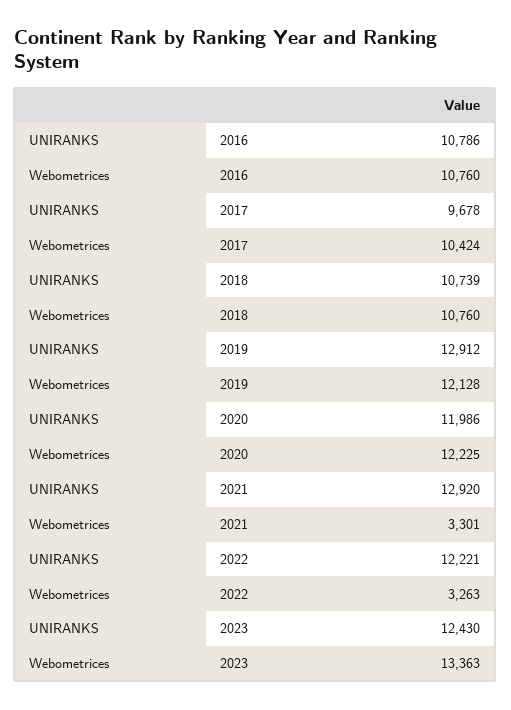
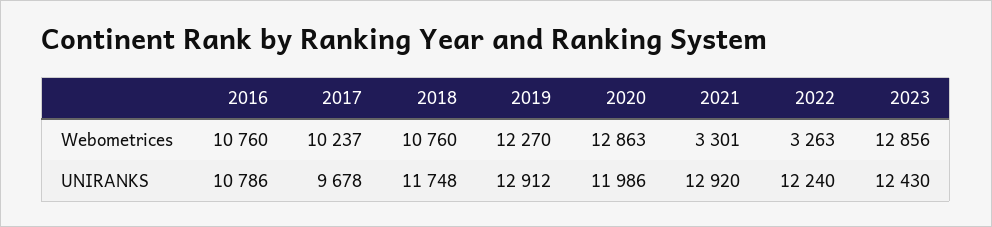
Webometrices, 2017: 10424 -> 10237
UNIRANKS, 2018: 10739 -> 11748
Webometrices, 2019: 12128 -> 12270
Webometrices, 2020: 12225 -> 12863
UNIRANKS, 2022: 12221 -> 12240
Webometrices, 2023: 13363 -> 12856

